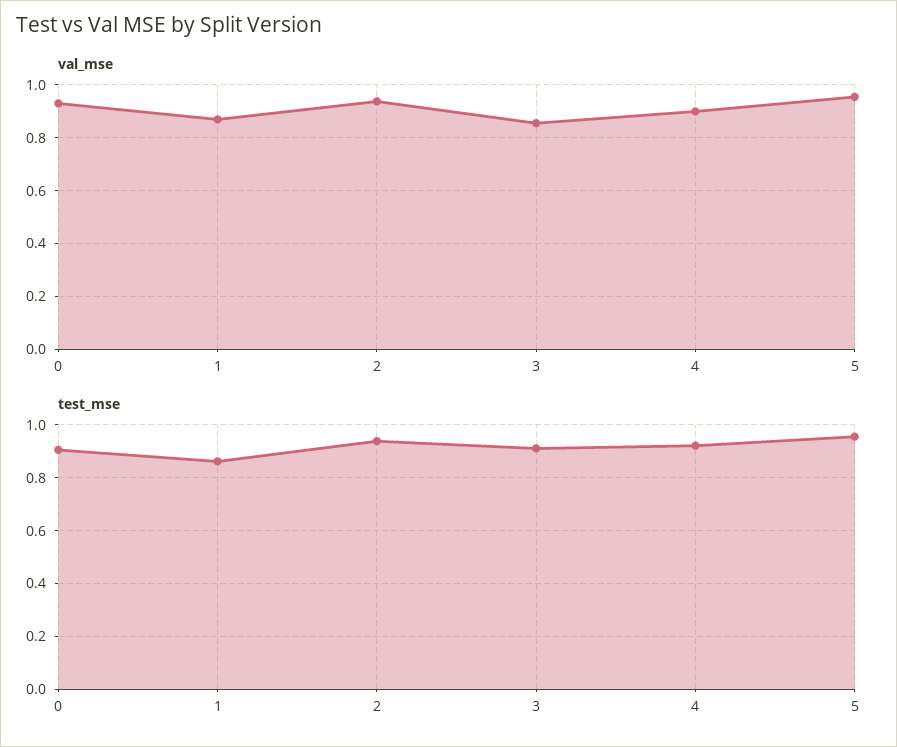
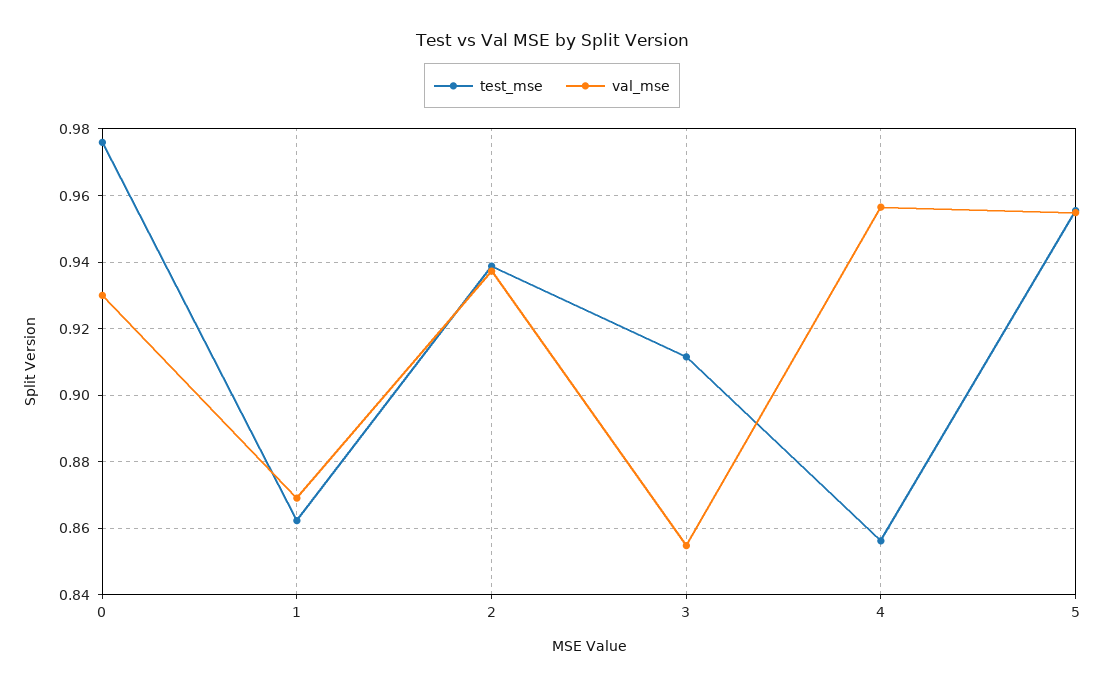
val_mse, 4: 0.9 -> 0.956
test_mse, 0: 0.9 -> 0.976
test_mse, 4: 0.925 -> 0.856

